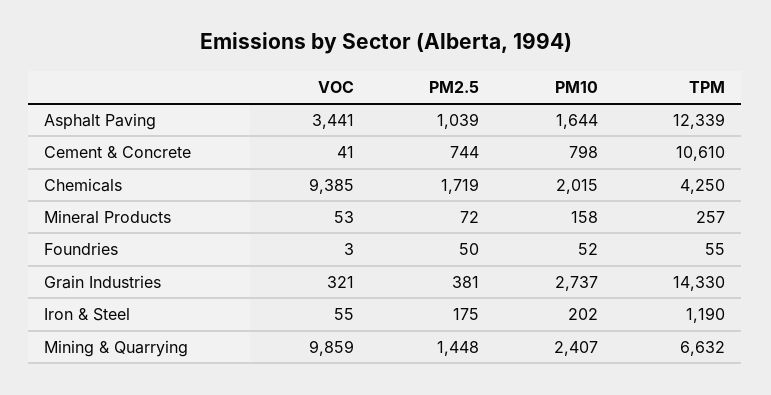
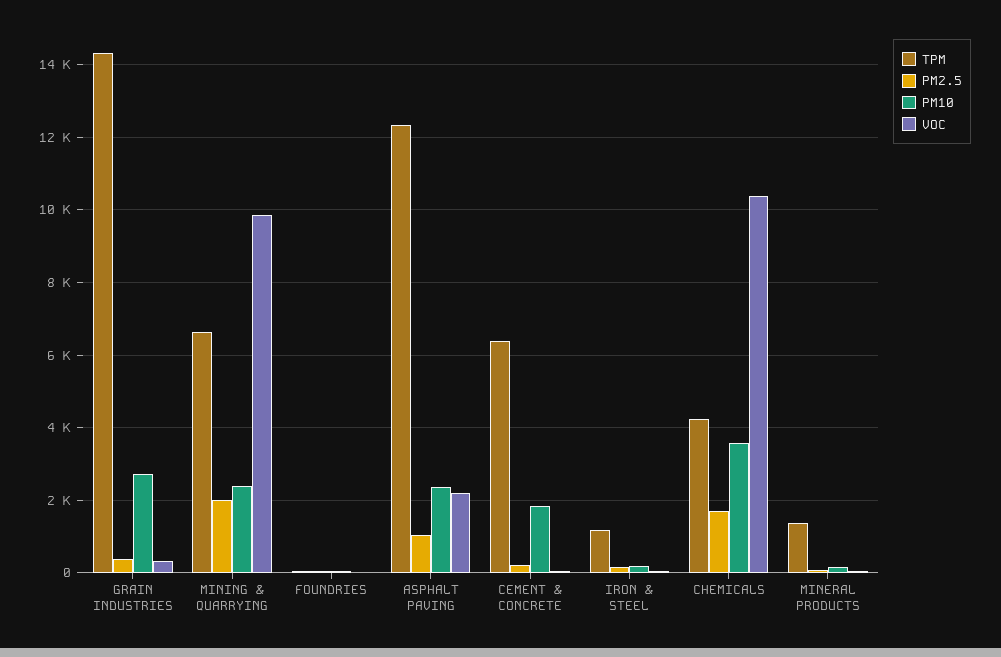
VOC, Asphalt Paving: 3441 -> 2200
PM10, Asphalt Paving: 1644 -> 2400
PM2.5, Cement & Concrete: 744 -> 200
PM10, Cement & Concrete: 798 -> 1800
TPM, Cement & Concrete: 10610 -> 6400
VOC, Chemicals: 9385 -> 10400
PM10, Chemicals: 2015 -> 3600
TPM, Mineral Products: 257 -> 1400
PM2.5, Mining & Quarrying: 1448 -> 2000

